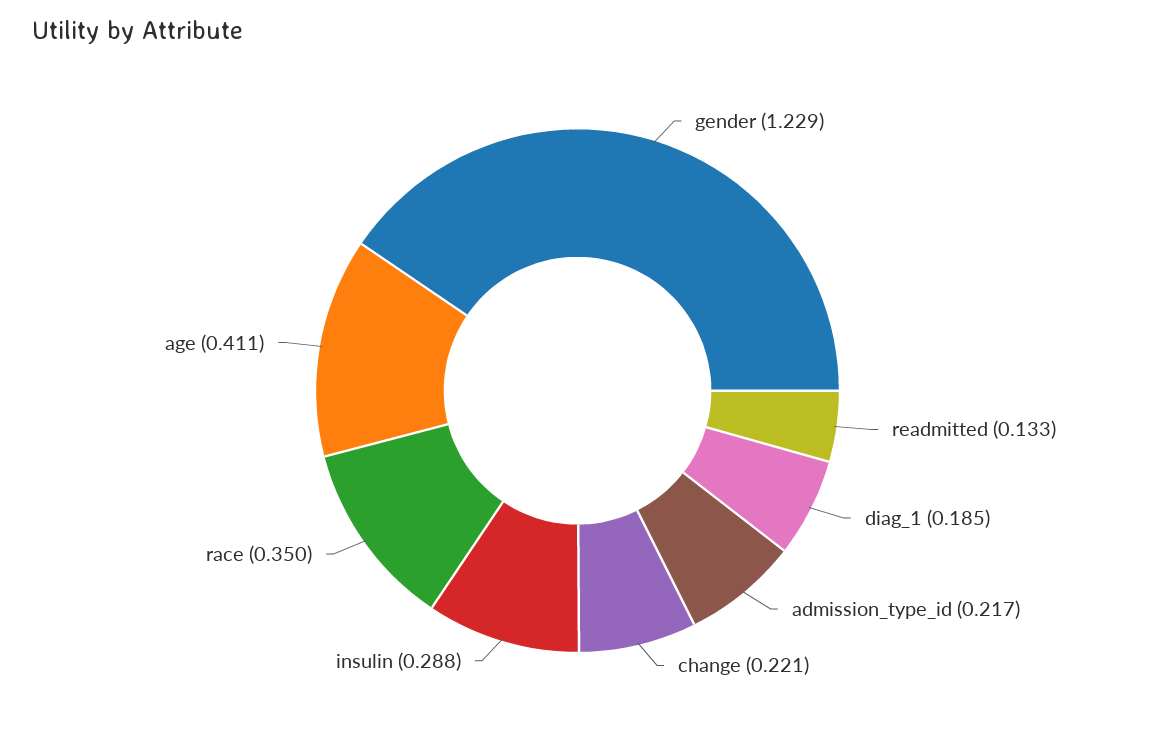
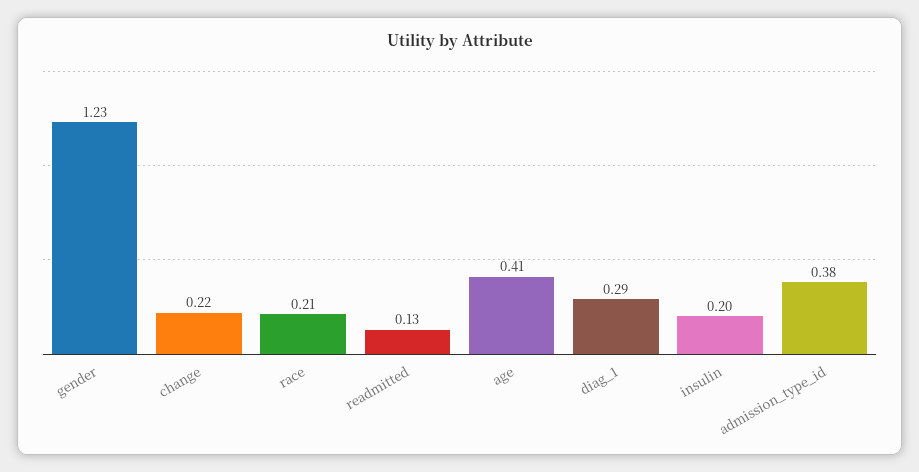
diag_1: 0.185 -> 0.29
admission_type_id: 0.217 -> 0.38
insulin: 0.288 -> 0.2
race: 0.35 -> 0.21

